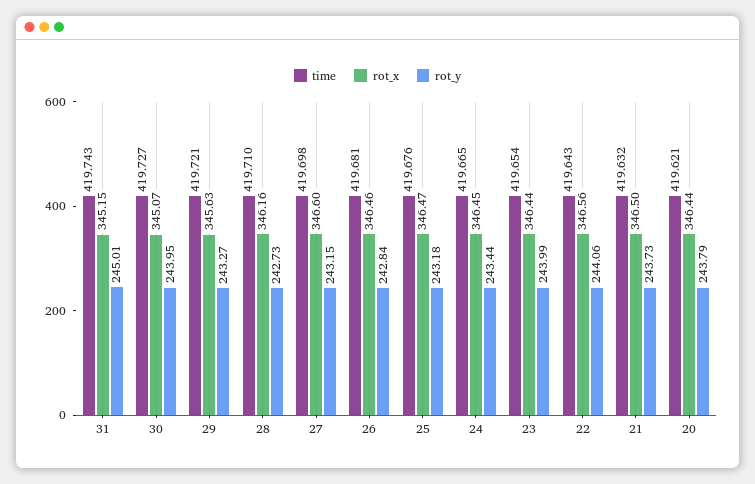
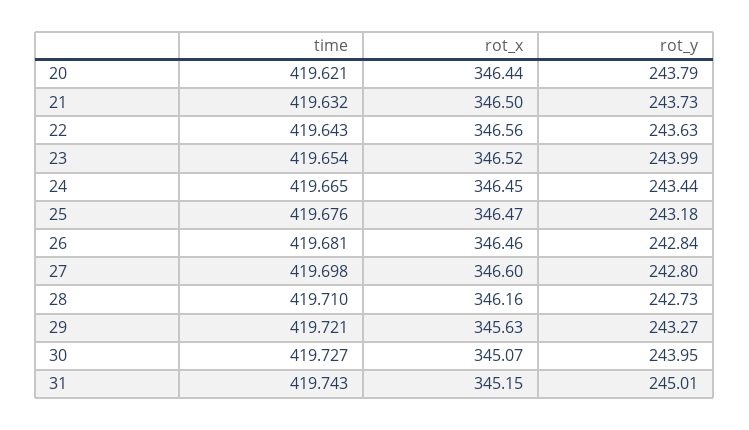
rot_y, 27: 243.15 -> 242.8
rot_x, 23: 346.44 -> 346.52
rot_y, 22: 244.06 -> 243.63

